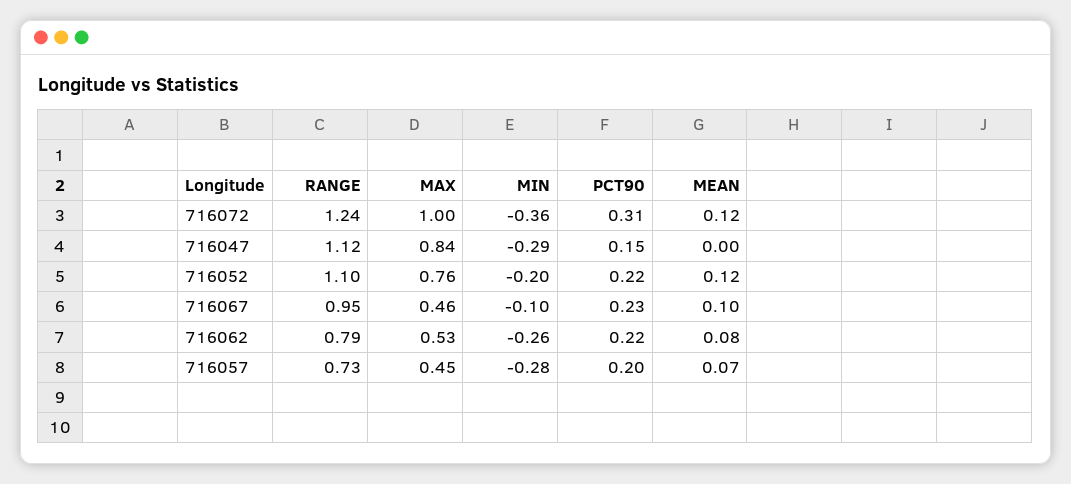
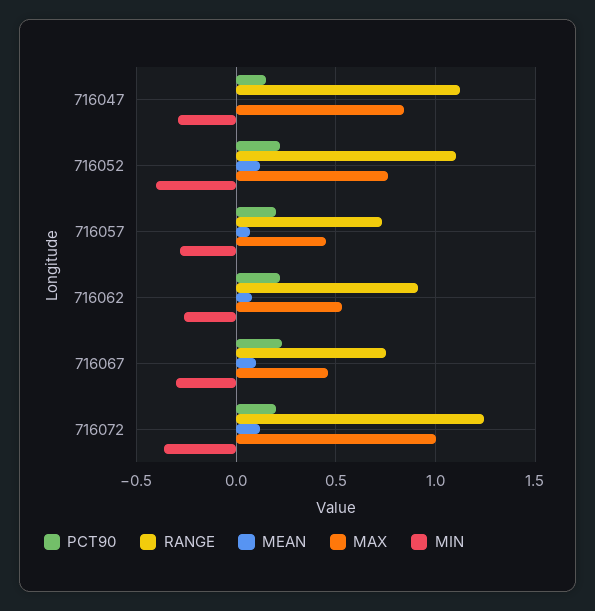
PCT90, 716072: 0.31 -> 0.2
MIN, 716052: -0.2 -> -0.4
RANGE, 716067: 0.95 -> 0.75
MIN, 716067: -0.1 -> -0.3
RANGE, 716062: 0.79 -> 0.9

